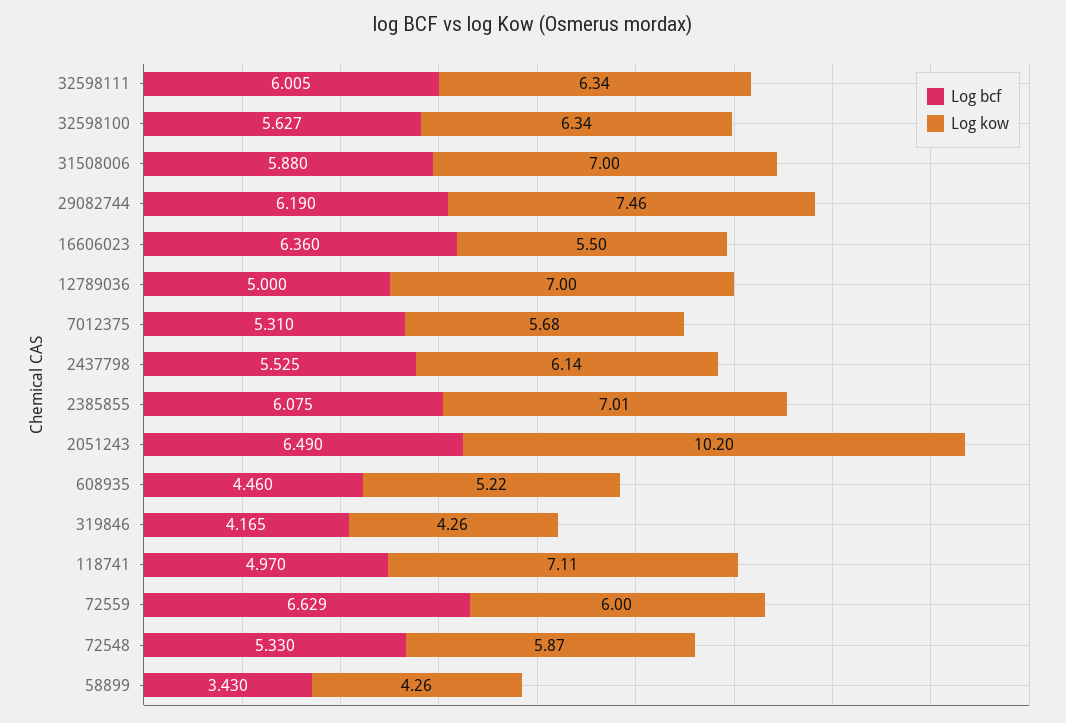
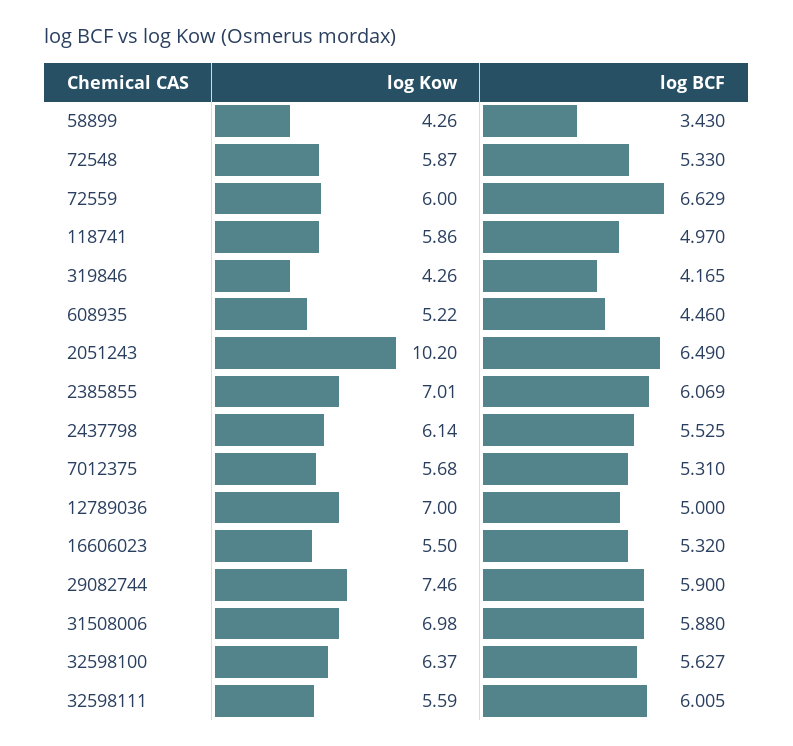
Log kow, 32598111: 6.34 -> 5.59
Log kow, 32598100: 6.34 -> 6.37
Log kow, 31508006: 7 -> 6.98
Log bcf, 29082744: 6.19 -> 5.9
Log bcf, 16606023: 6.36 -> 5.32
Log bcf, 2385855: 6.075 -> 6.069
Log kow, 118741: 7.11 -> 5.86

